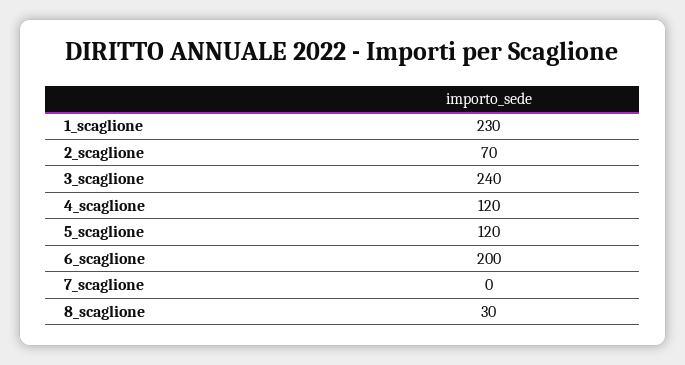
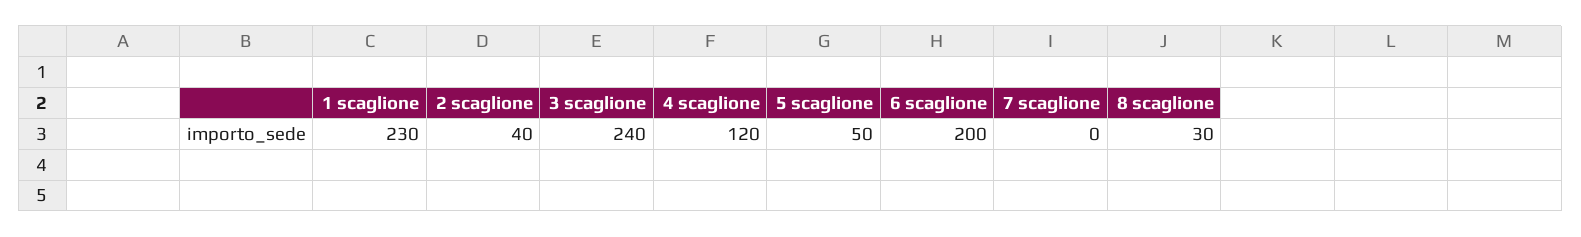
2_scaglione: 70 -> 40
5_scaglione: 120 -> 50

